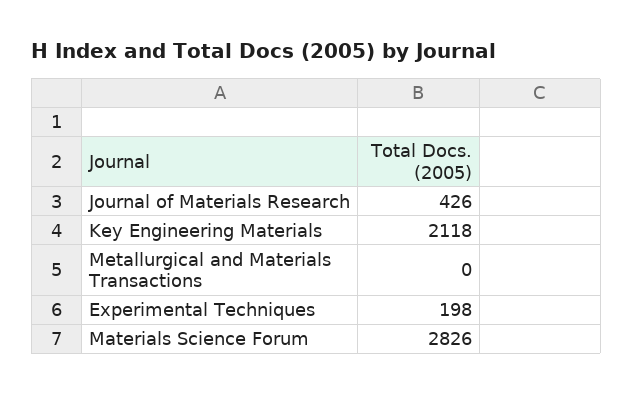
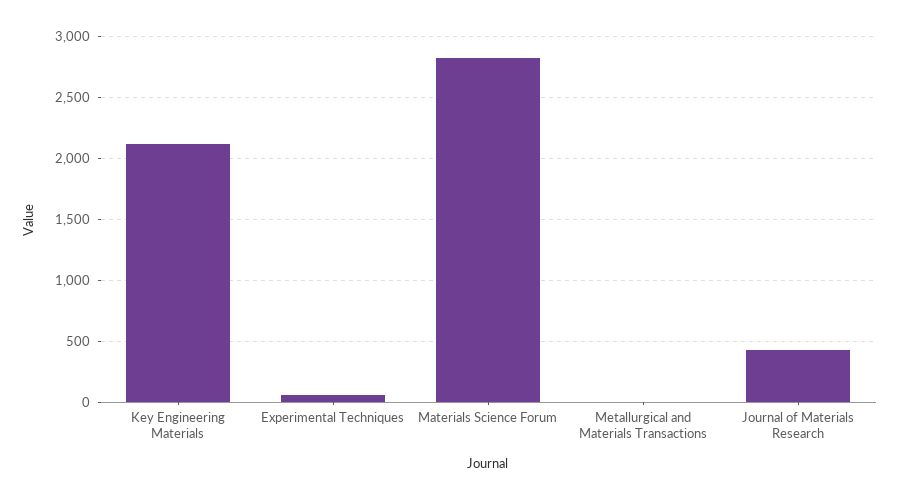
Experimental Techniques: 198 -> 50

